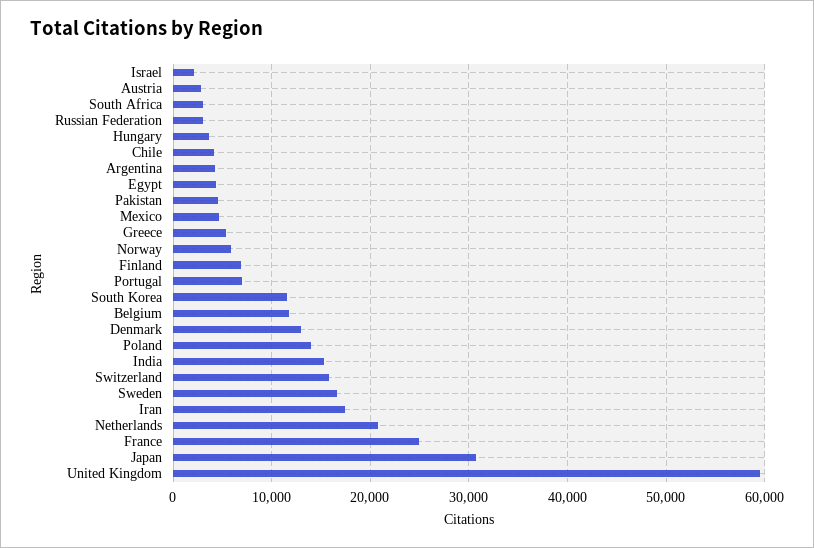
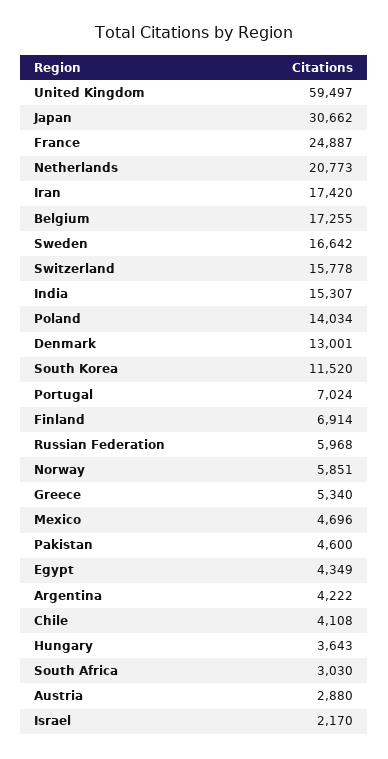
Russian Federation: 3000 -> 5968
Belgium: 12000 -> 17255

